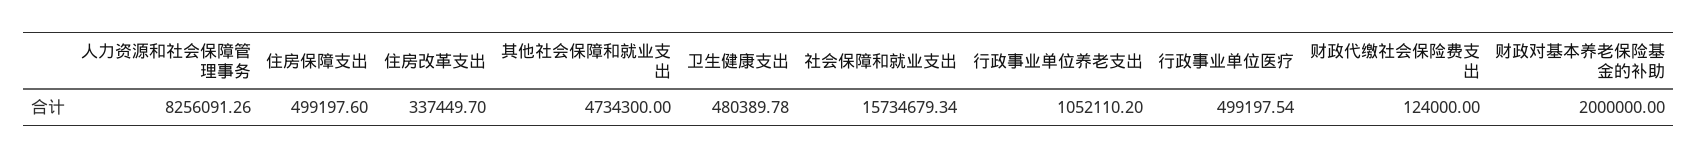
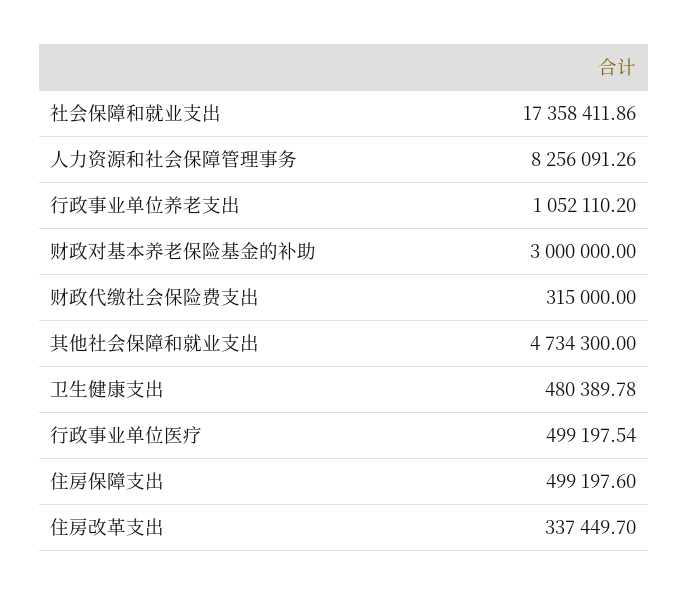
社会保障和就业支出: 15734679.34 -> 17358411.86
财政代缴社会保险费支出: 124000 -> 315000
财政对基本养老保险基金的补助: 2000000 -> 3000000

